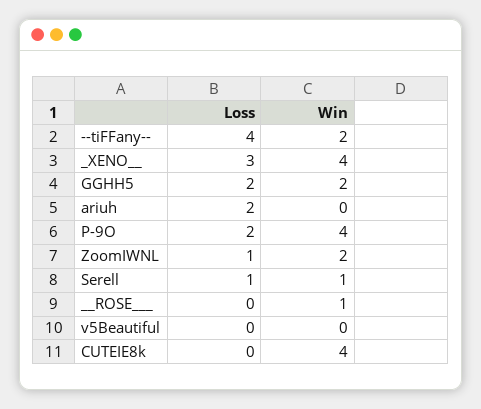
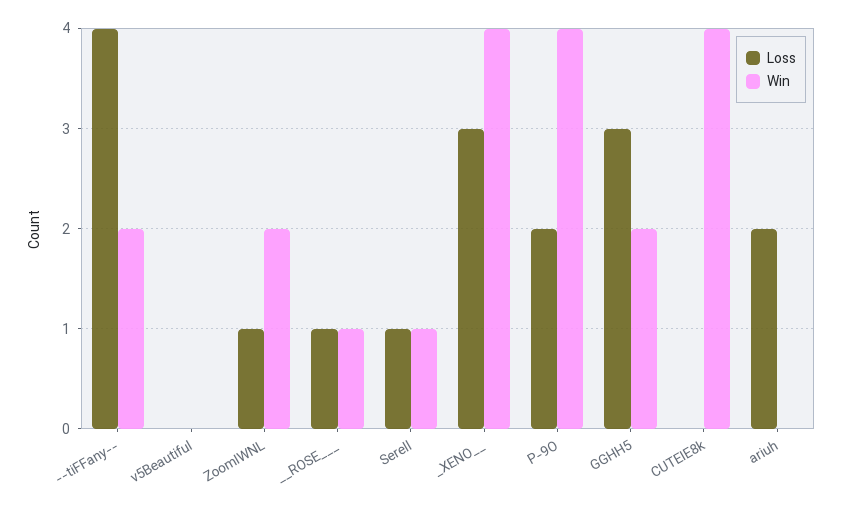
Loss, GGHH5: 2 -> 3
Loss, __ROSE___: 0 -> 1

